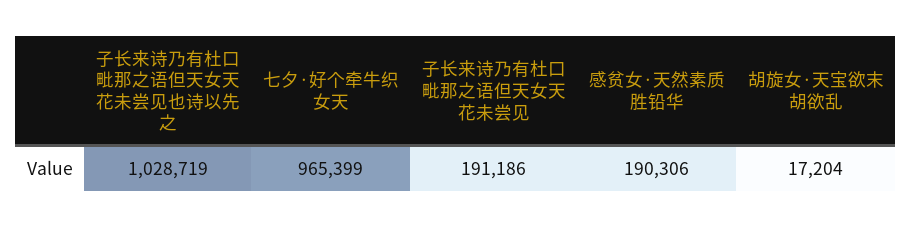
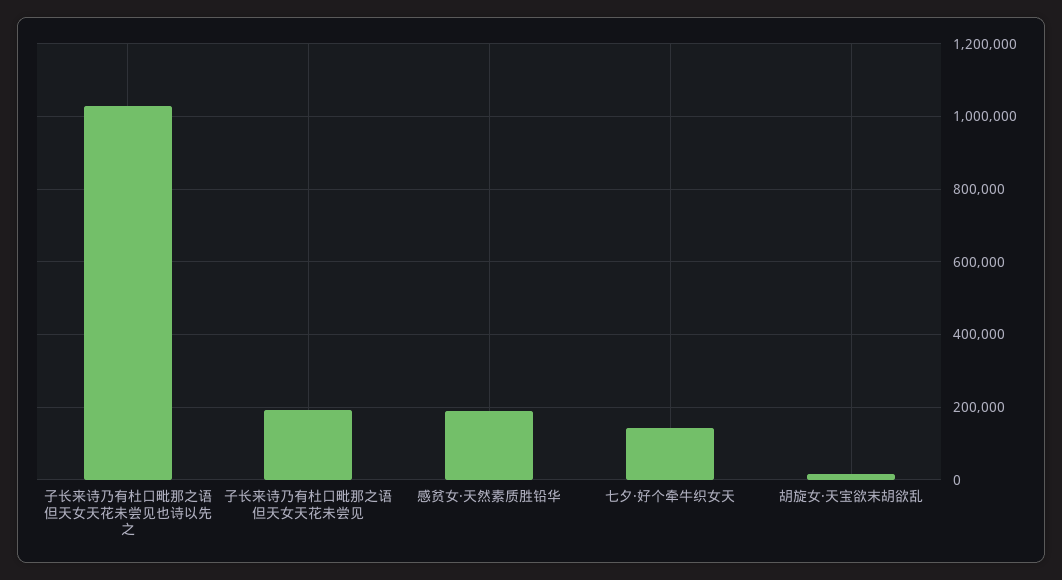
七夕·好个牵牛织女天: 965399 -> 140000

